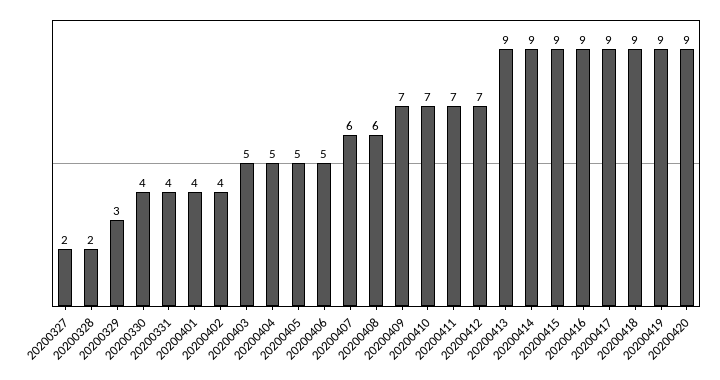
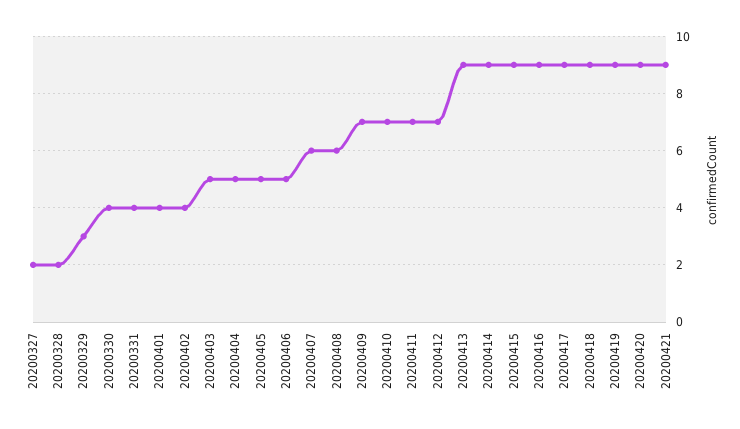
20200421: none -> 9

